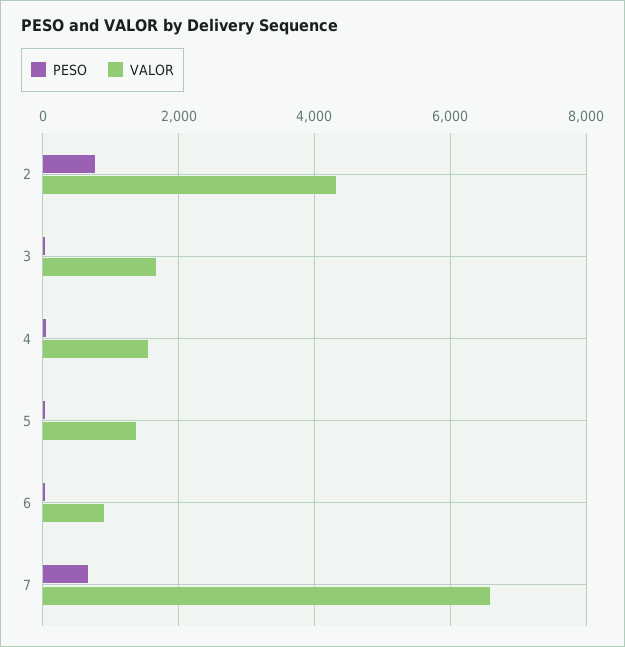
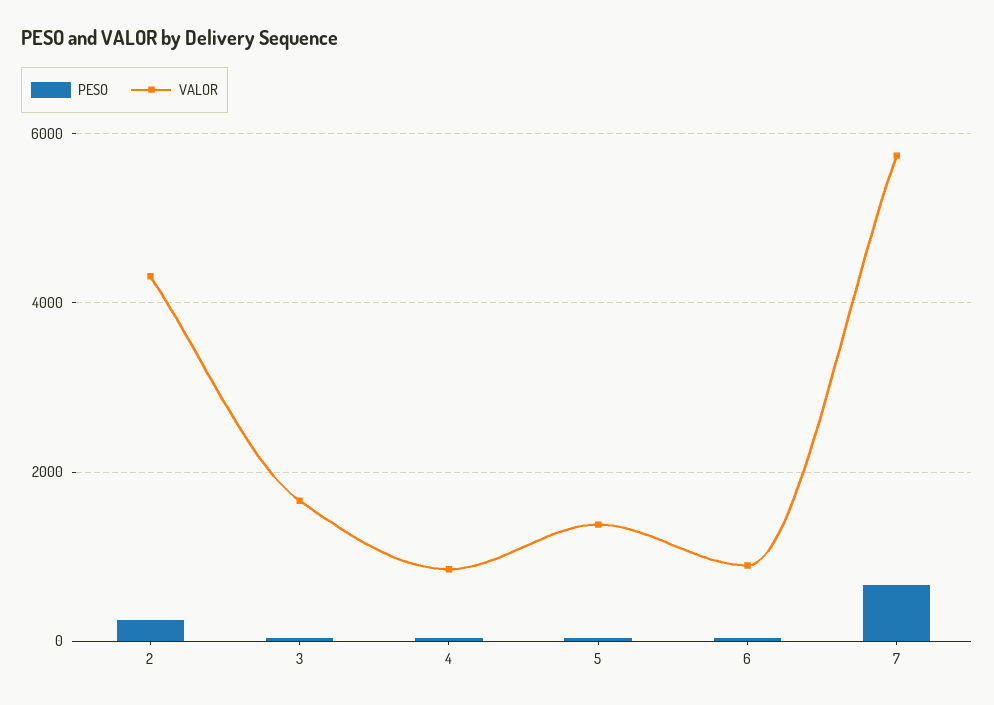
PESO, 2: 800 -> 200
VALOR, 4: 1600 -> 800
VALOR, 7: 6600 -> 5800

